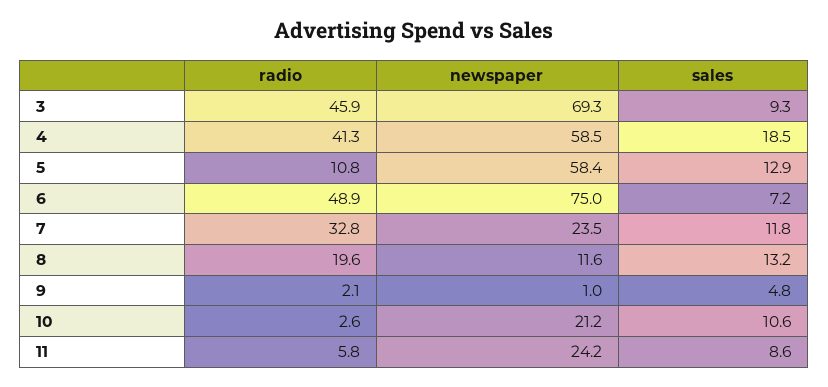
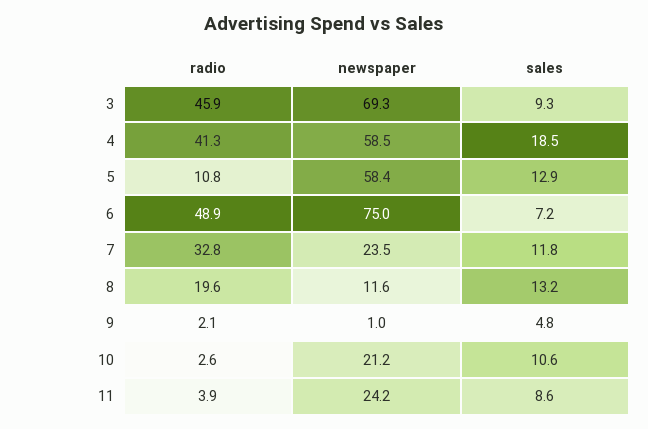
radio, 11: 5.8 -> 3.9

